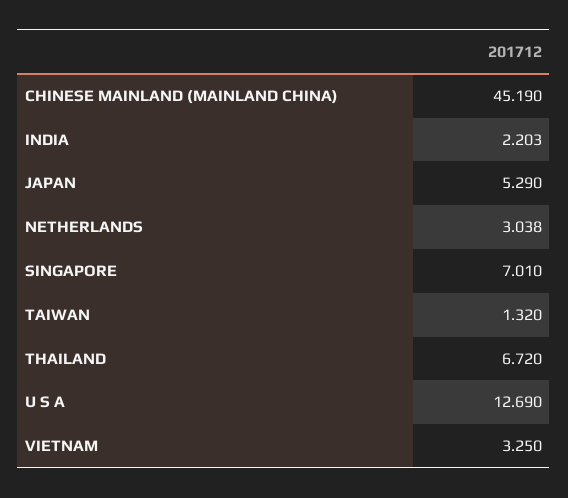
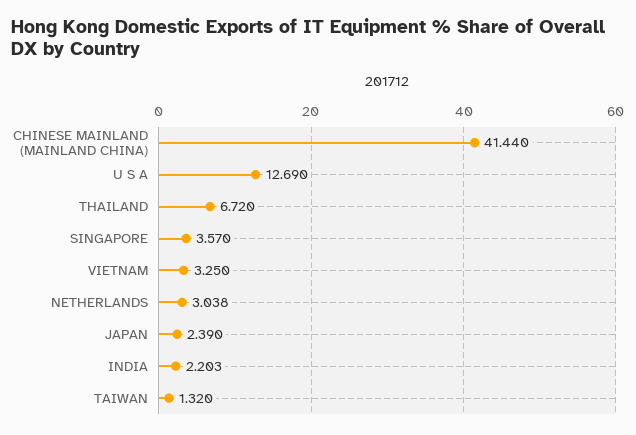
CHINESE MAINLAND (MAINLAND CHINA): 45.19 -> 41.44
JAPAN: 5.29 -> 2.39
SINGAPORE: 7.01 -> 3.57

